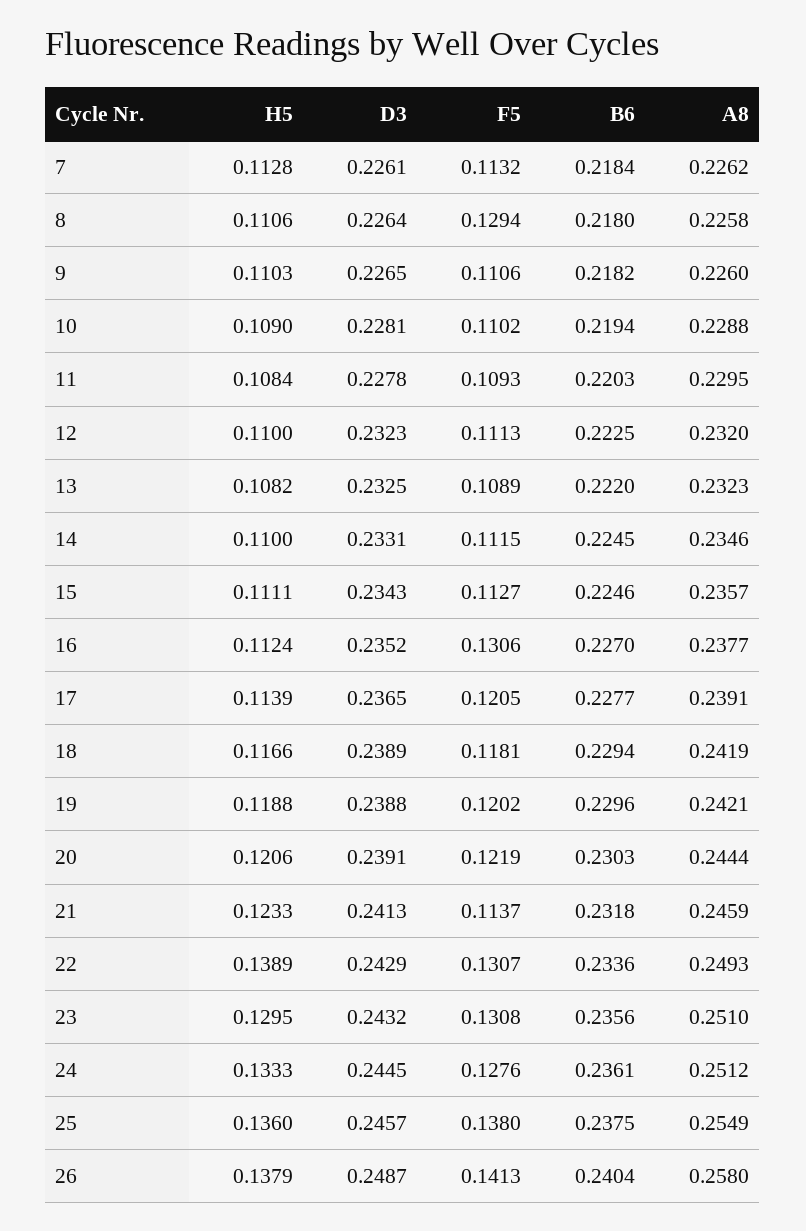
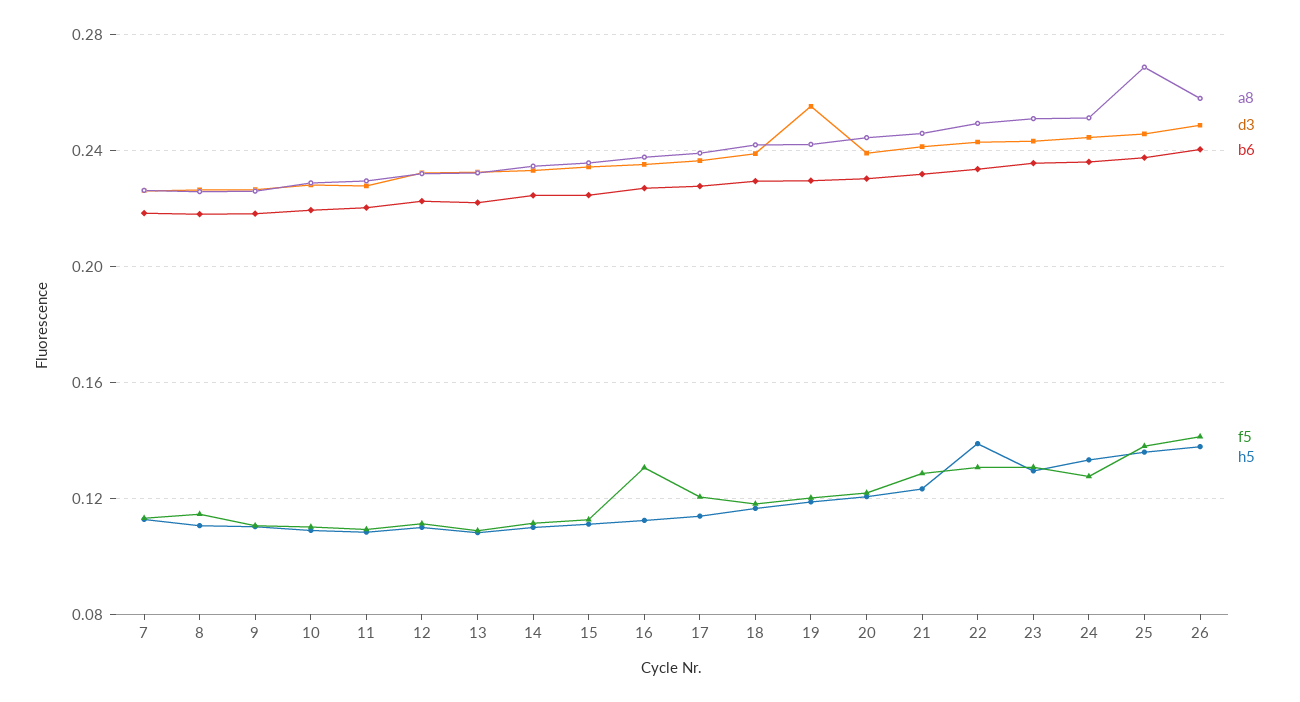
F5, 8: 0.1294 -> 0.115
D3, 19: 0.2388 -> 0.255
F5, 21: 0.1137 -> 0.13
A8, 25: 0.2549 -> 0.27

